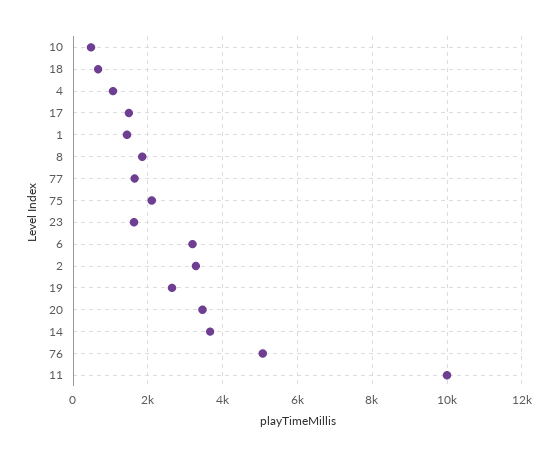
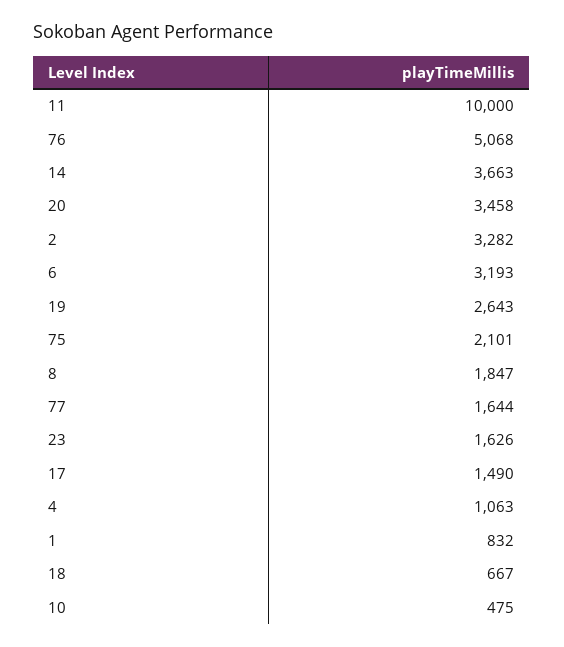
1: 1400 -> 832

